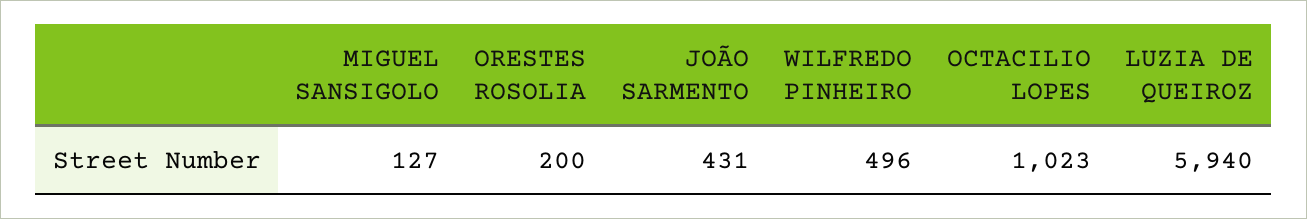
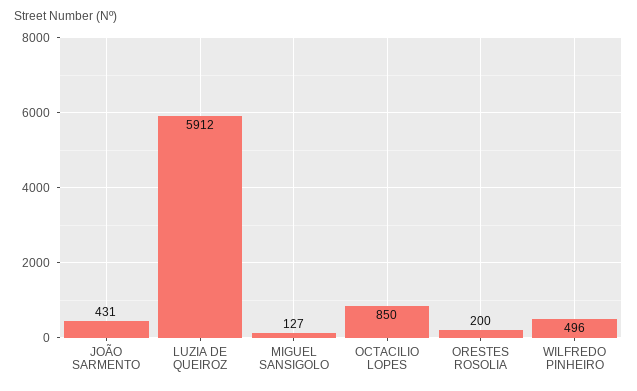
OCTACILIO LOPES: 1023 -> 850
LUZIA DE QUEIROZ: 5940 -> 5912

